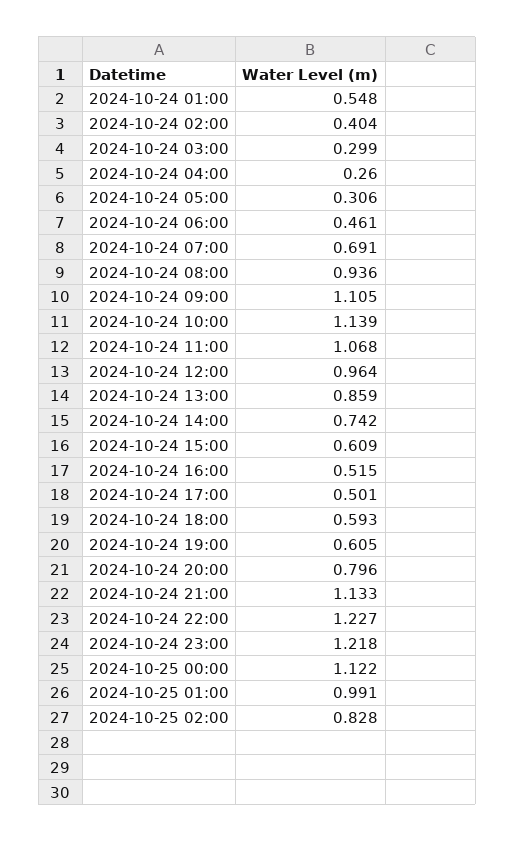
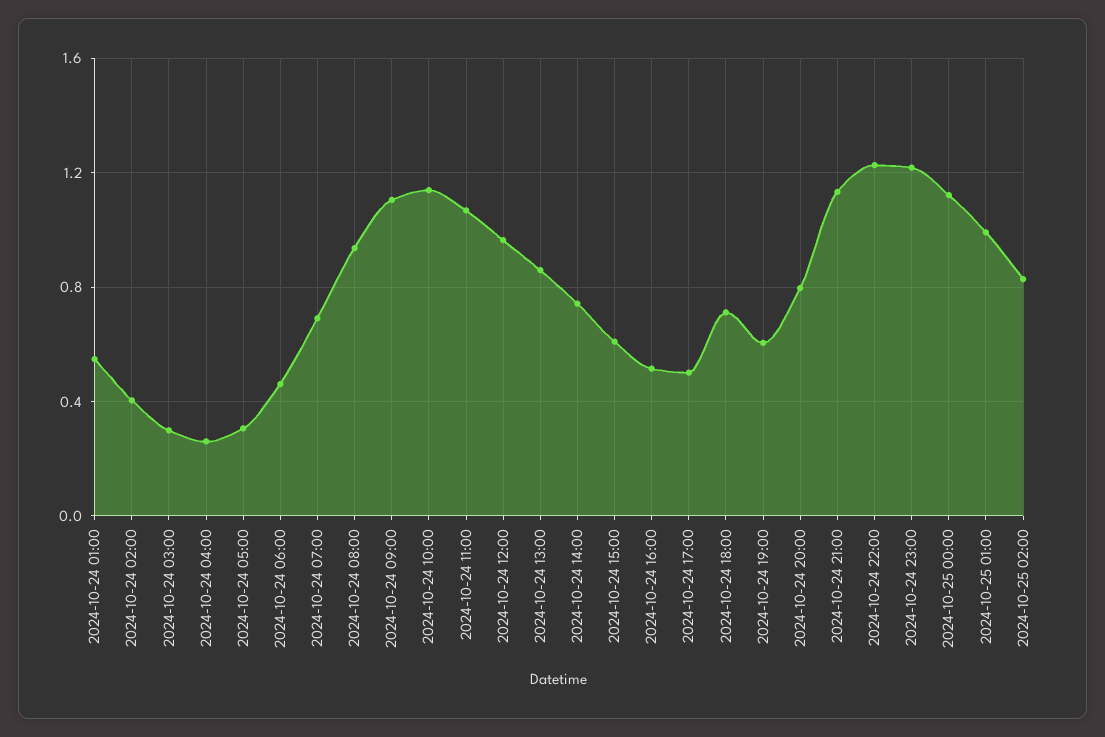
2024-10-24 18:00: 0.593 -> 0.7

